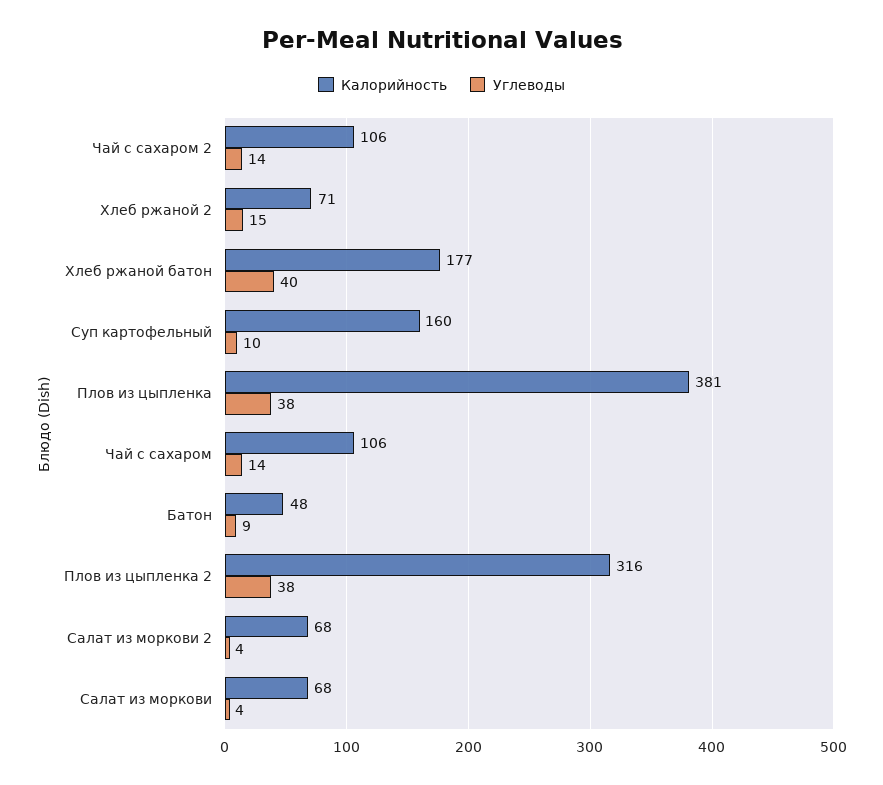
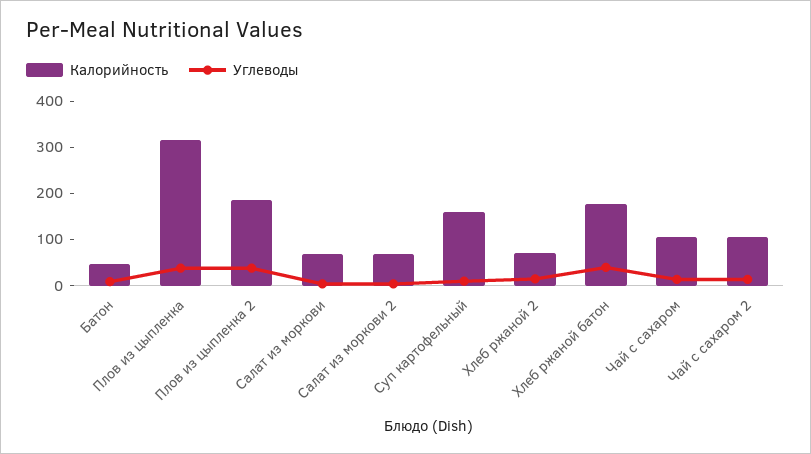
Калорийность, Плов из цыпленка: 381 -> 320
Калорийность, Плов из цыпленка 2: 316 -> 180

